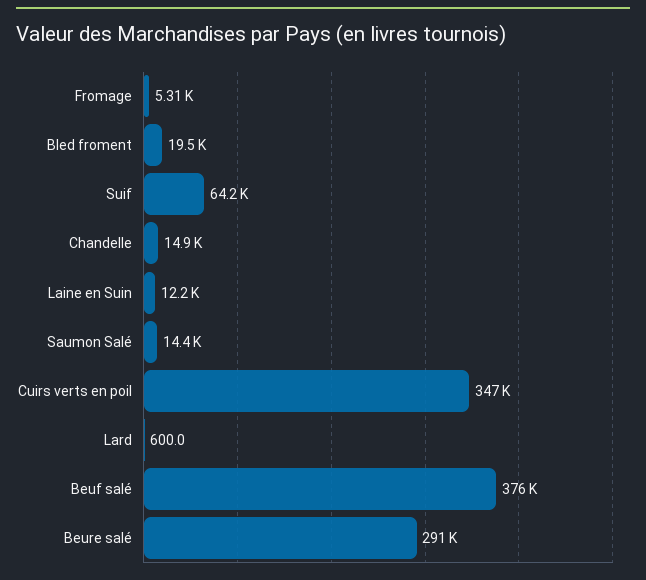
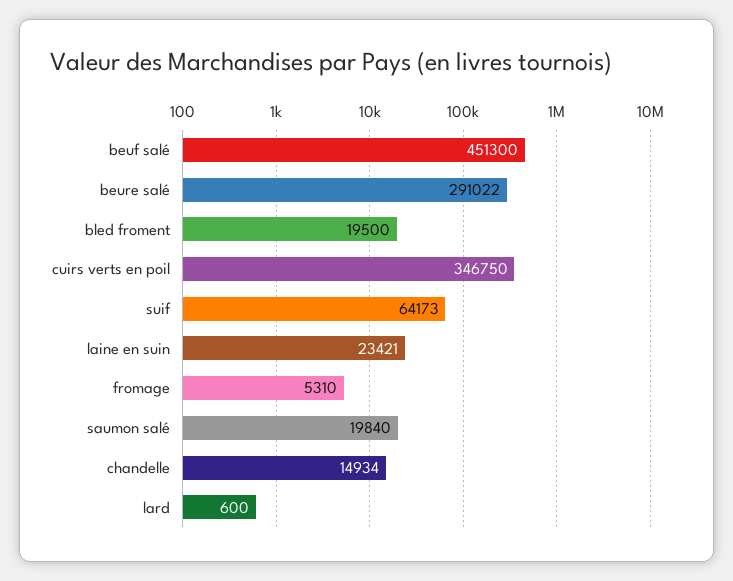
Laine en Suin: 12200 -> 23421
Saumon Salé: 14400 -> 19840
Beuf salé: 376000 -> 451300

